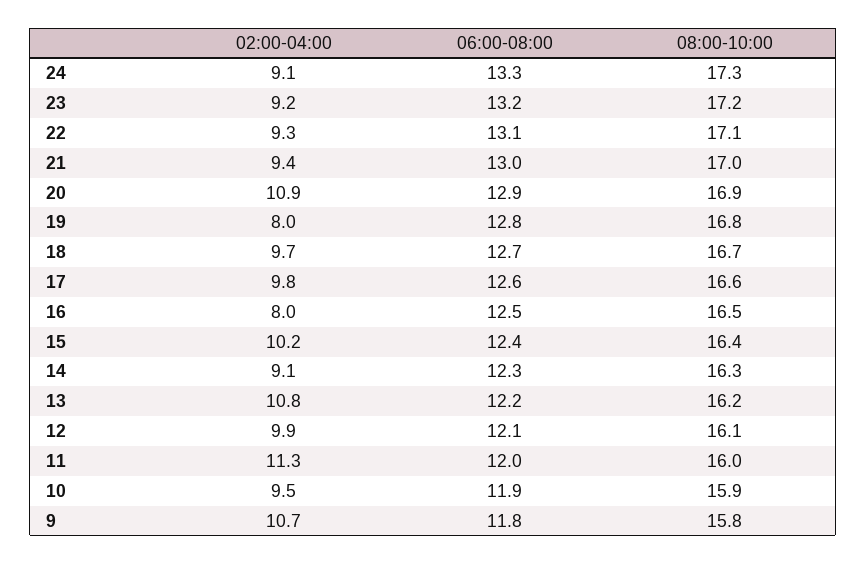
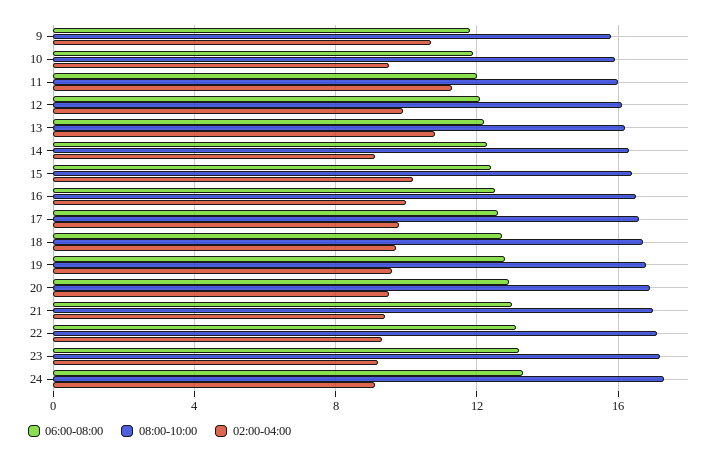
02:00-04:00, 20: 10.9 -> 9.5
02:00-04:00, 19: 8 -> 9.5
02:00-04:00, 16: 8 -> 10

